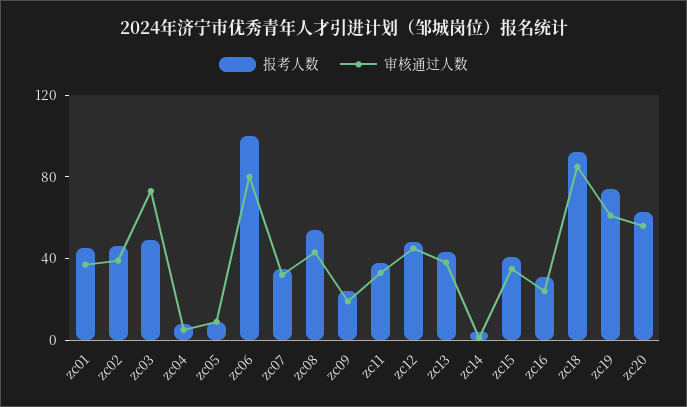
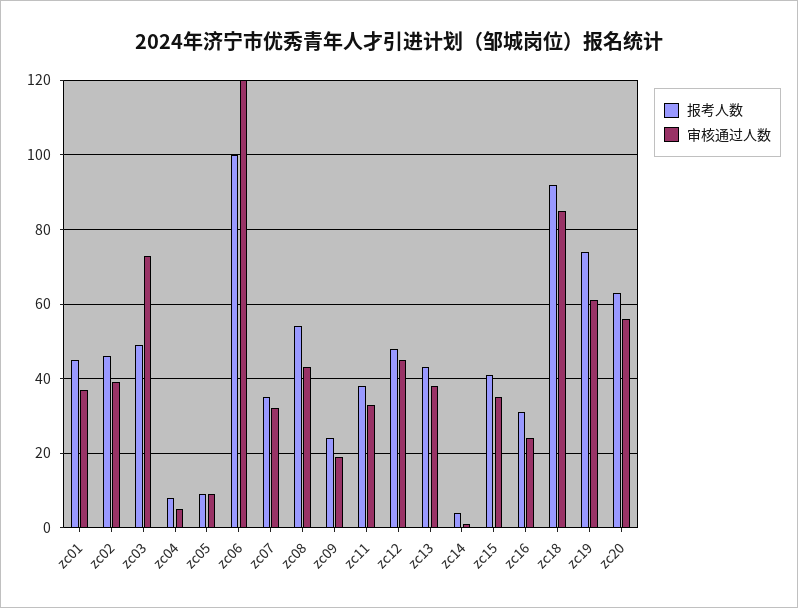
审核通过人数, zc06: 80 -> 120

